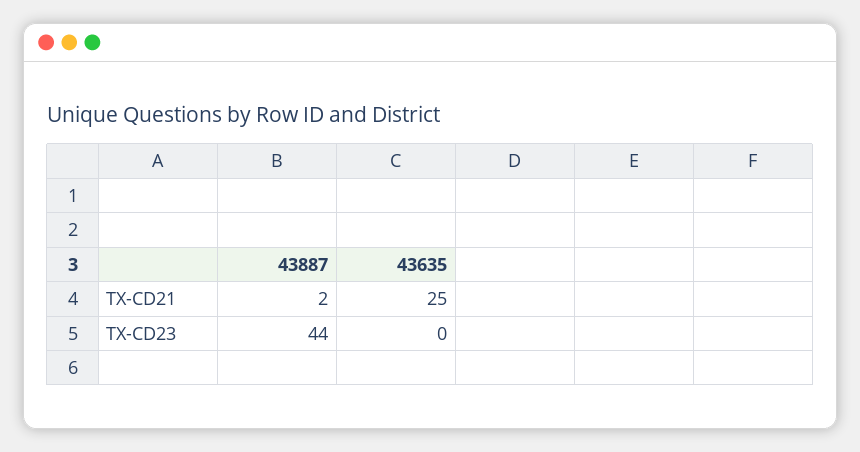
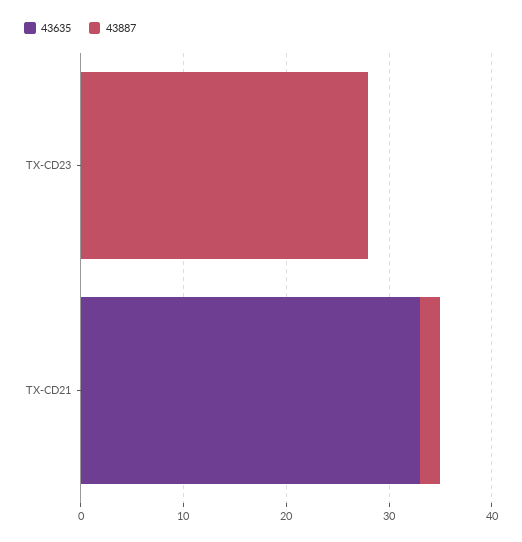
43635, TX-CD21: 25 -> 33
43887, TX-CD23: 44 -> 28

